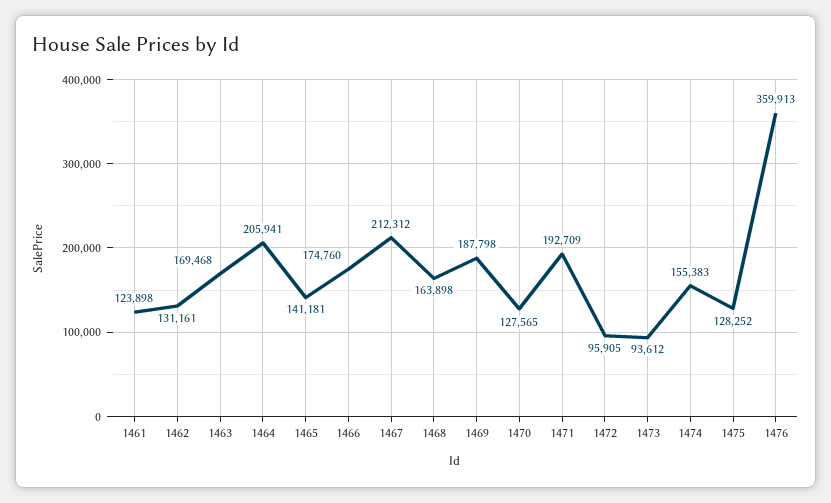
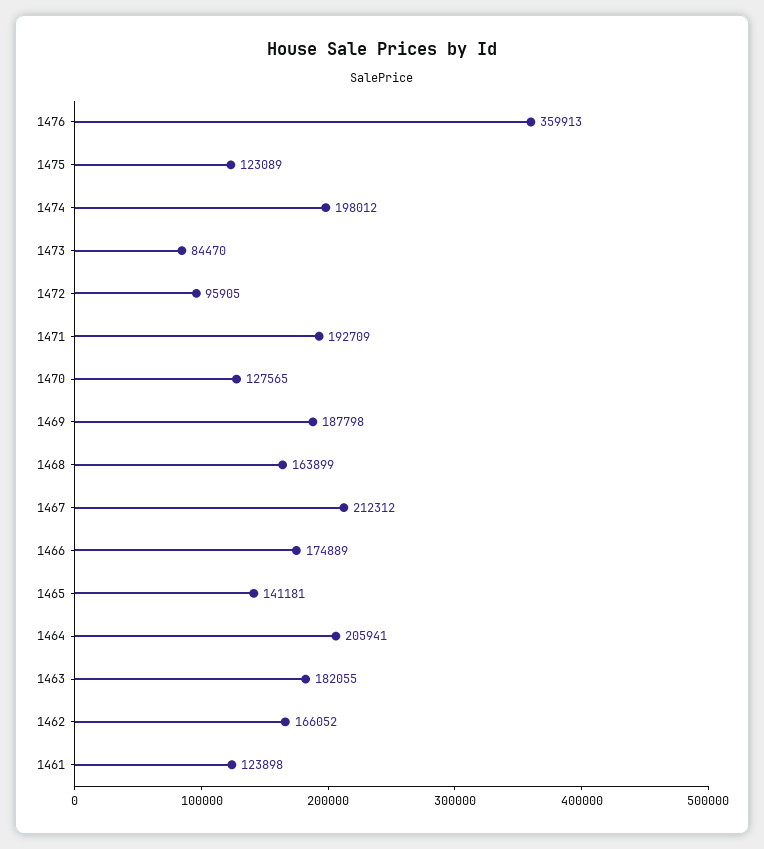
1462: 131161 -> 166052
1463: 169468 -> 182055
1466: 174760 -> 174889
1468: 163898 -> 163899
1473: 93612 -> 84470
1474: 155383 -> 198012
1475: 128252 -> 123089

